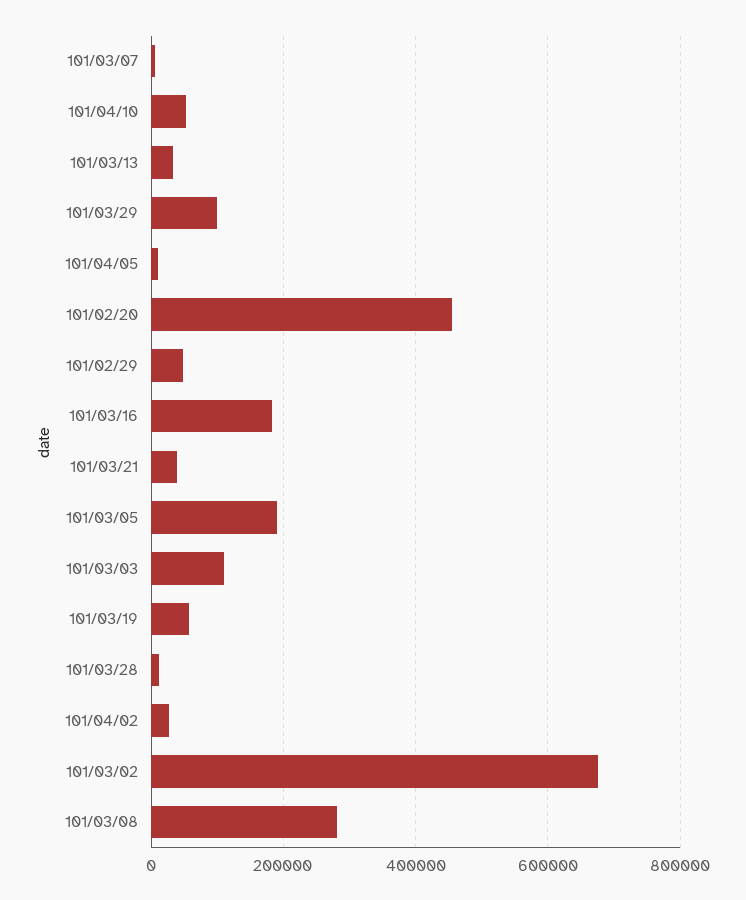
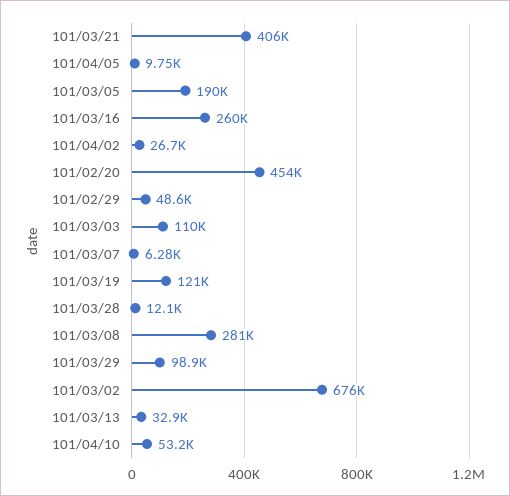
101/03/16: 180000 -> 260000
101/03/21: 40000 -> 406000
101/03/19: 60000 -> 121000

